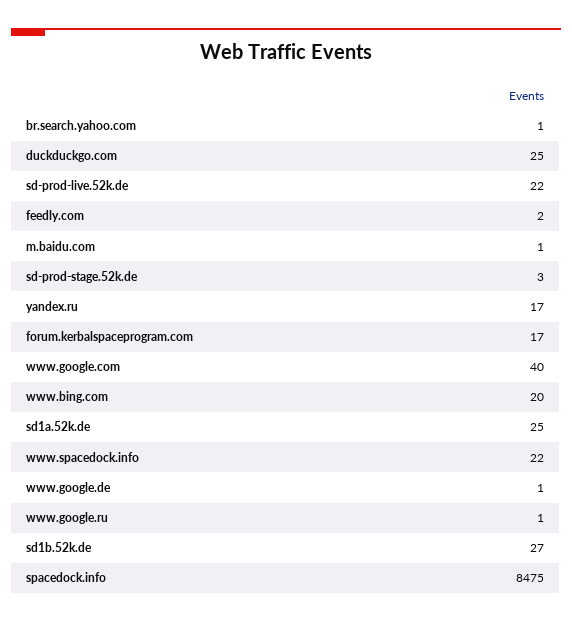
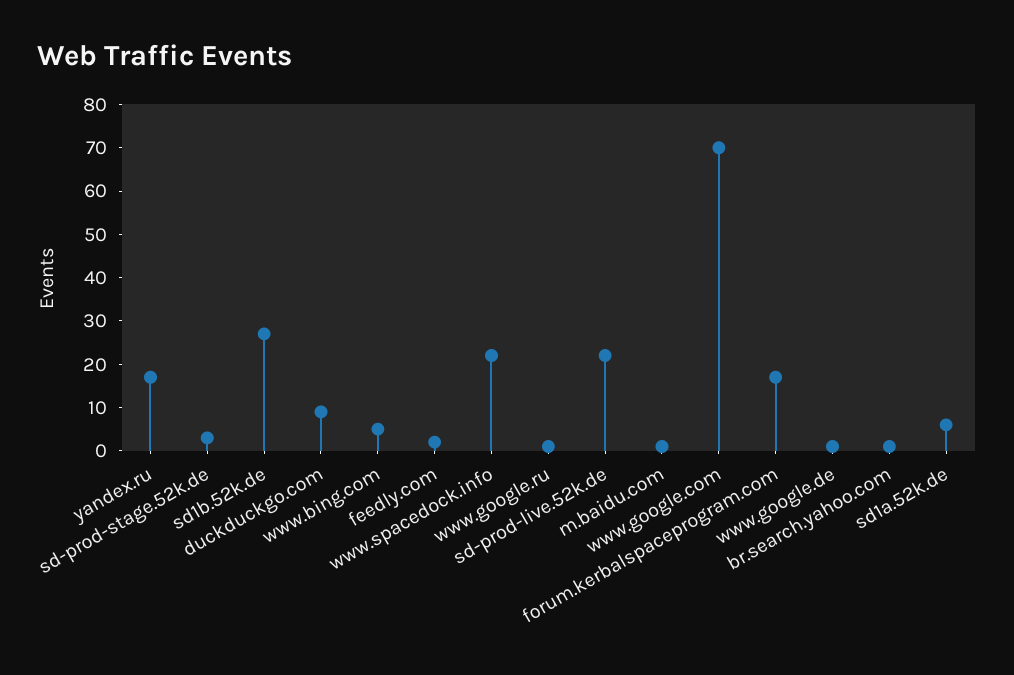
duckduckgo.com: 25 -> 10
www.google.com: 40 -> 70
www.bing.com: 20 -> 5
sd1a.52k.de: 25 -> 5
spacedock.info: 8475 -> none

